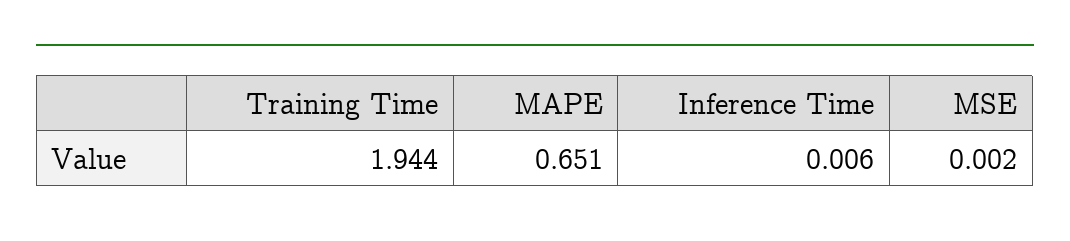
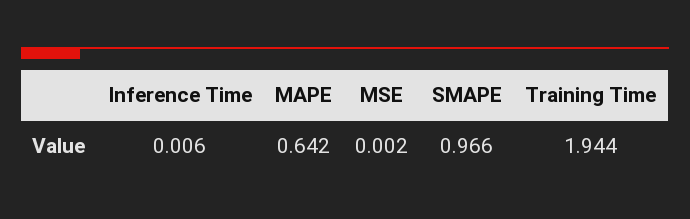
MAPE: 0.651 -> 0.642
SMAPE: none -> 0.966

